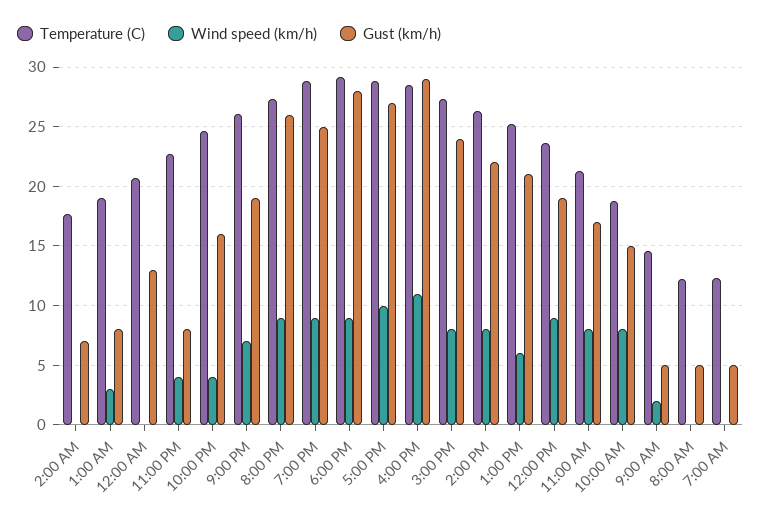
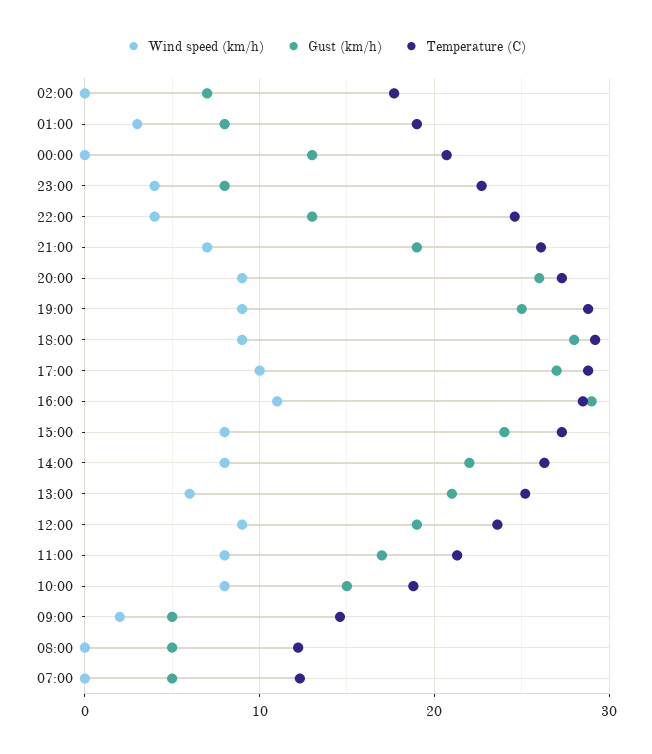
Gust (km/h), 10:00 PM: 16 -> 13

